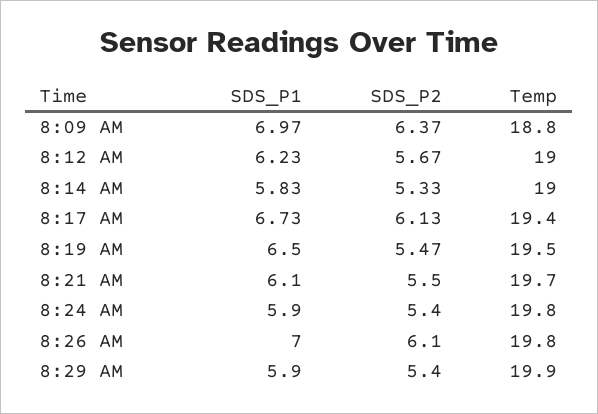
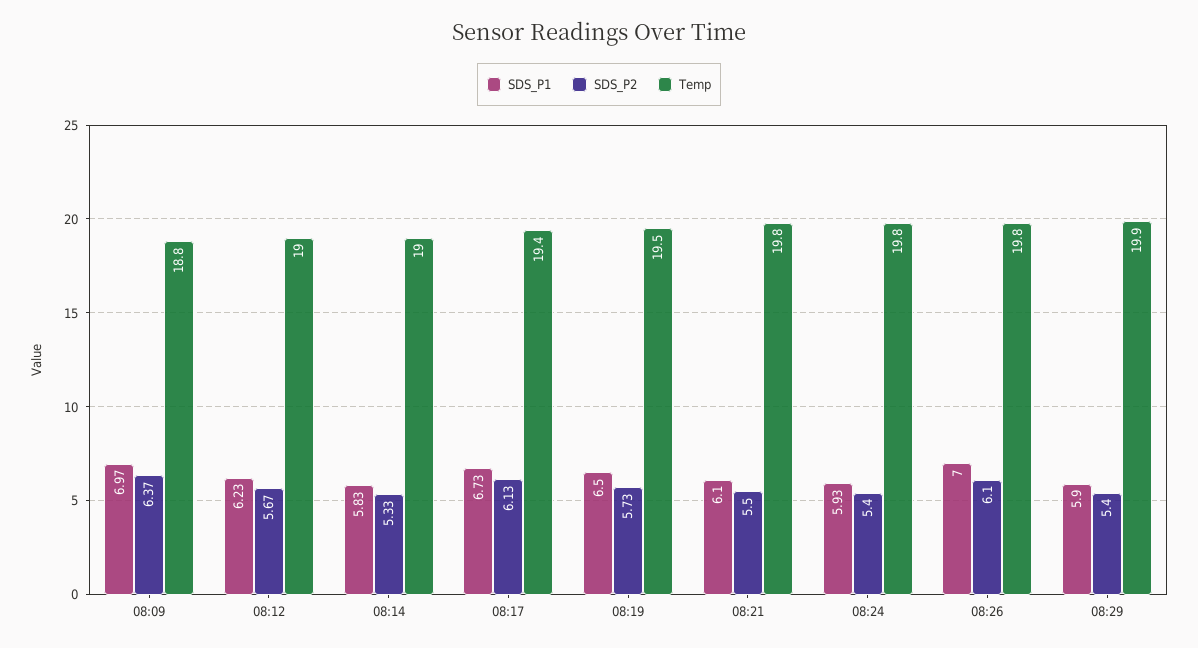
SDS_P2, 8:19 AM: 5.47 -> 5.73
Temp, 8:21 AM: 19.7 -> 19.8
SDS_P1, 8:24 AM: 5.9 -> 5.93

